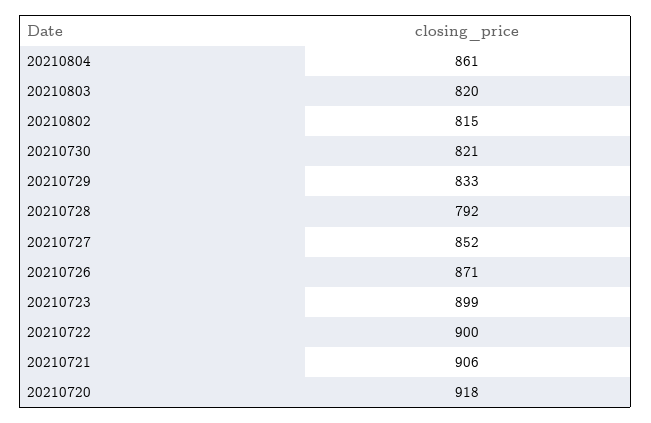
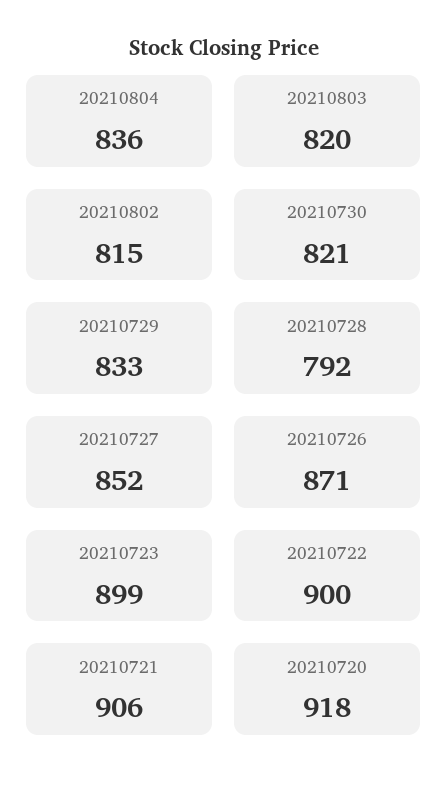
20210804: 861 -> 836

